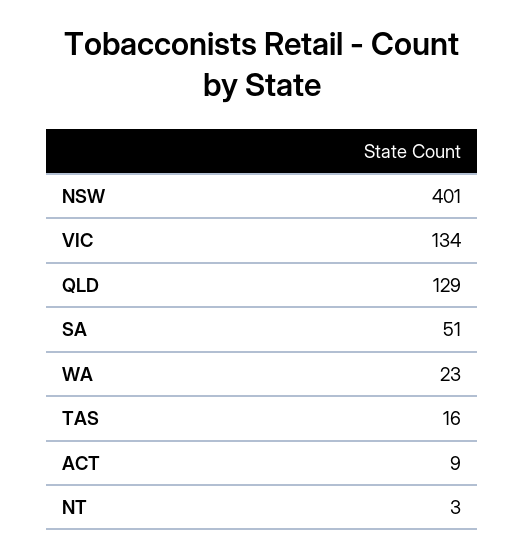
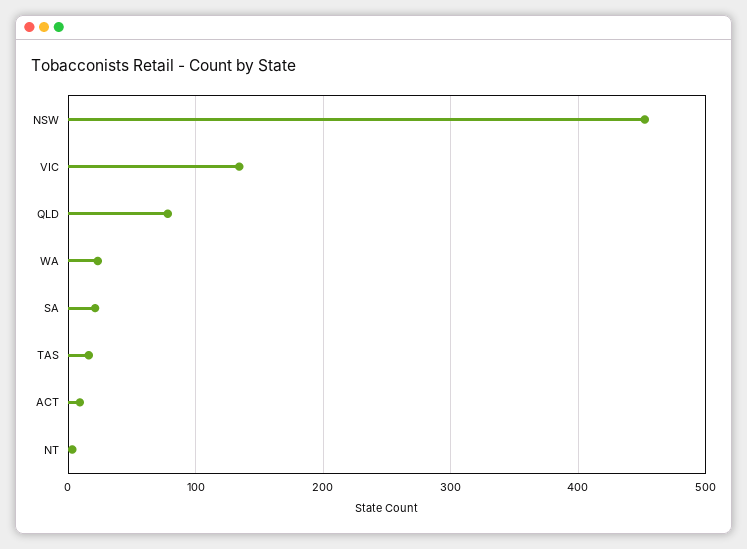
NSW: 401 -> 450
QLD: 129 -> 80
SA: 51 -> 20

